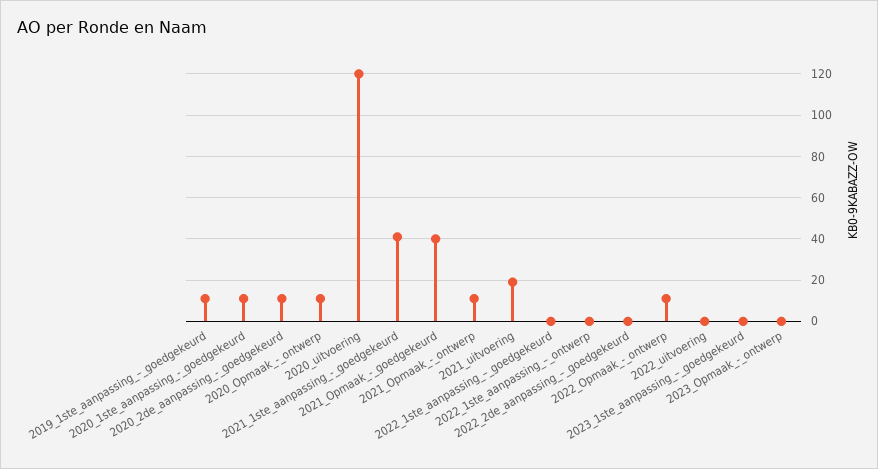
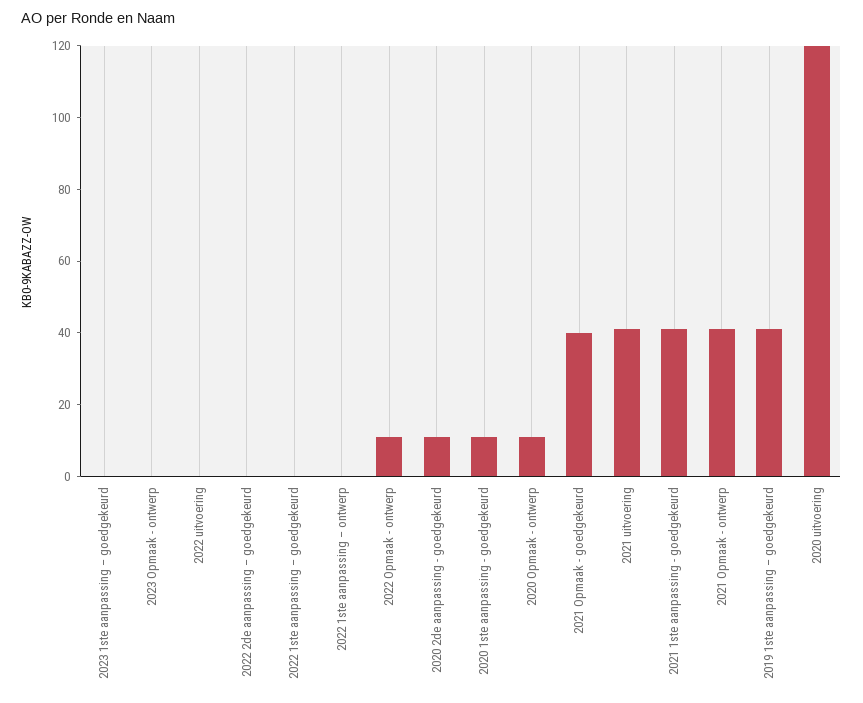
2019_1ste_aanpassing_–_goedgekeurd: 10 -> 40
2021_Opmaak_-_ontwerp: 10 -> 40
2021_uitvoering: 20 -> 40

